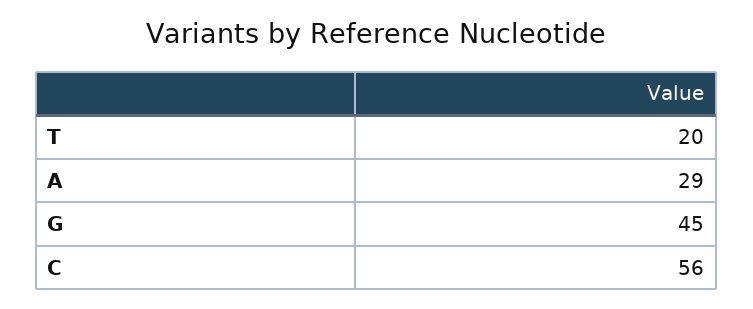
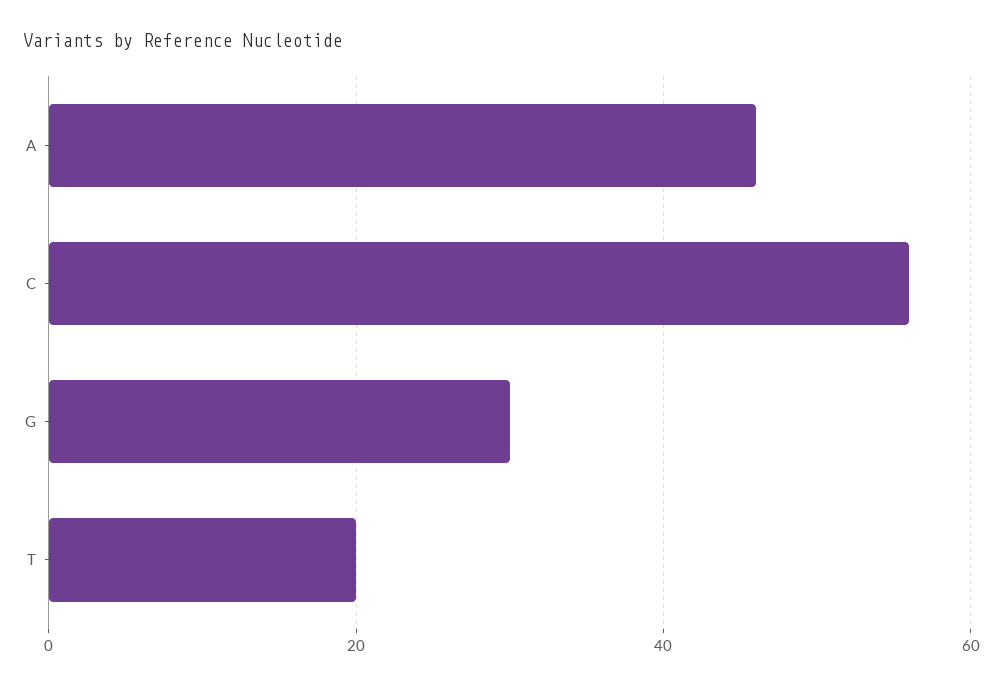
A: 29 -> 45
G: 45 -> 30

